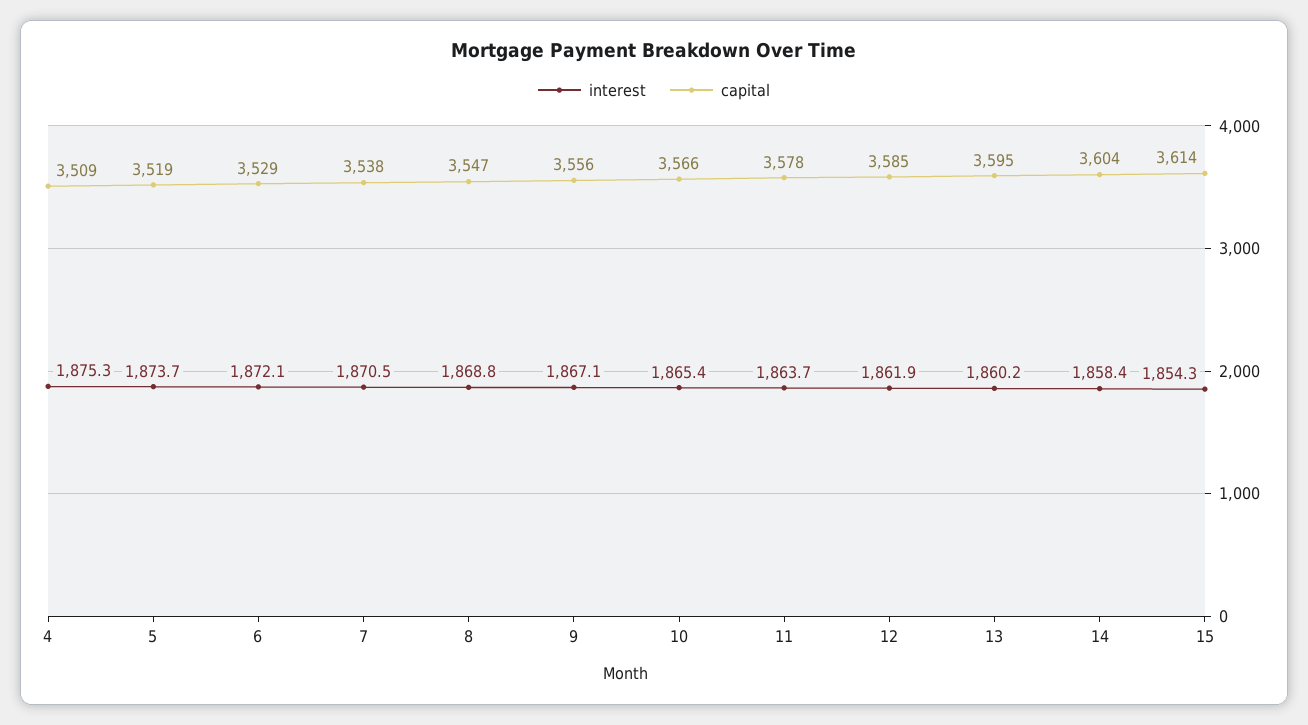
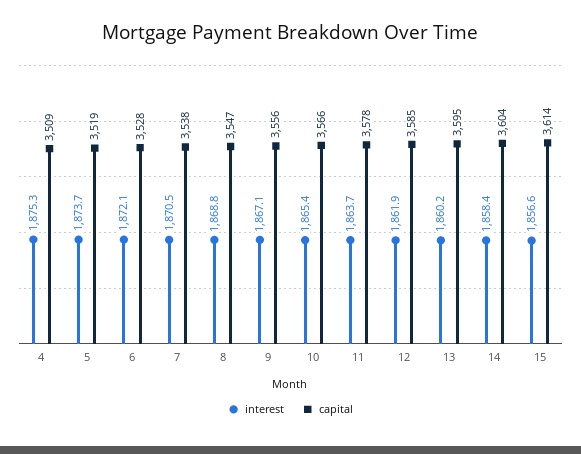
capital, 6: 3529 -> 3528
interest, 15: 1854.3 -> 1856.6

